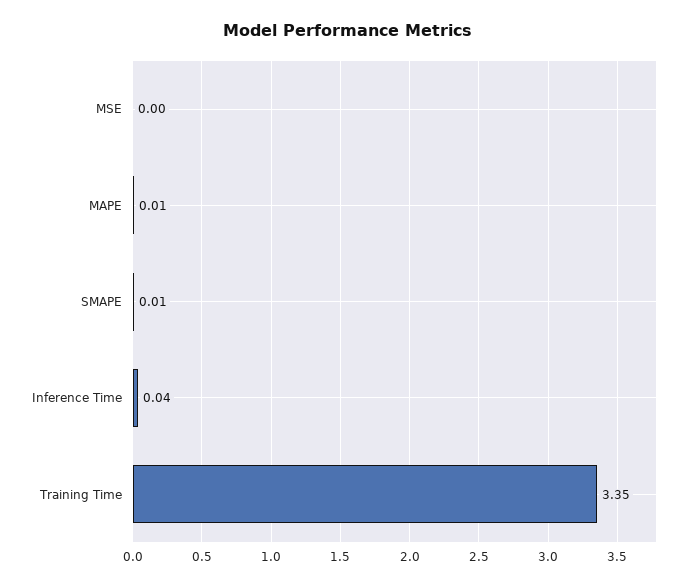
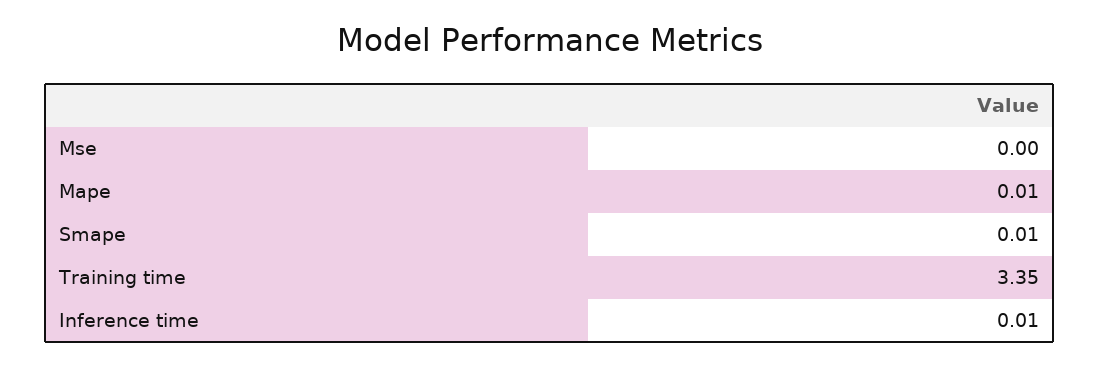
Inference Time: 0.04 -> 0.01

